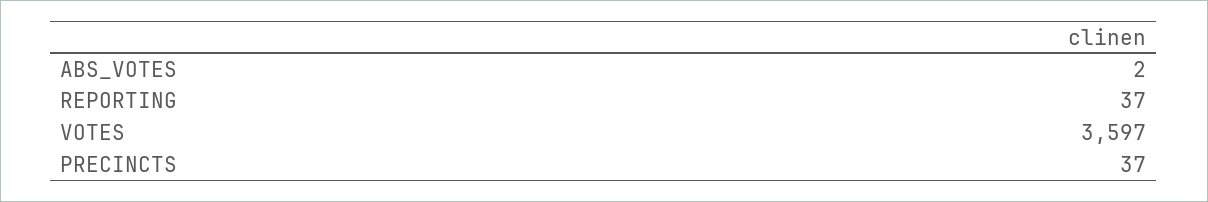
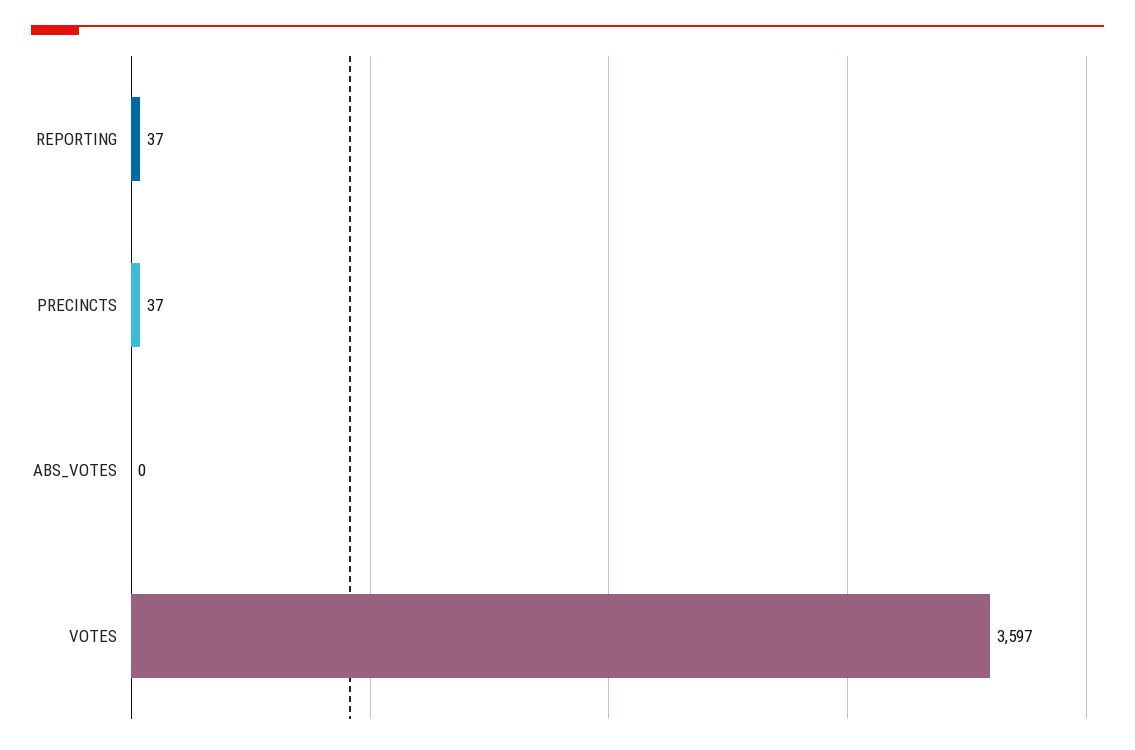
ABS_VOTES: 2 -> 0

